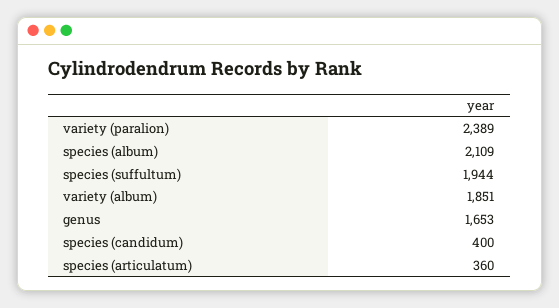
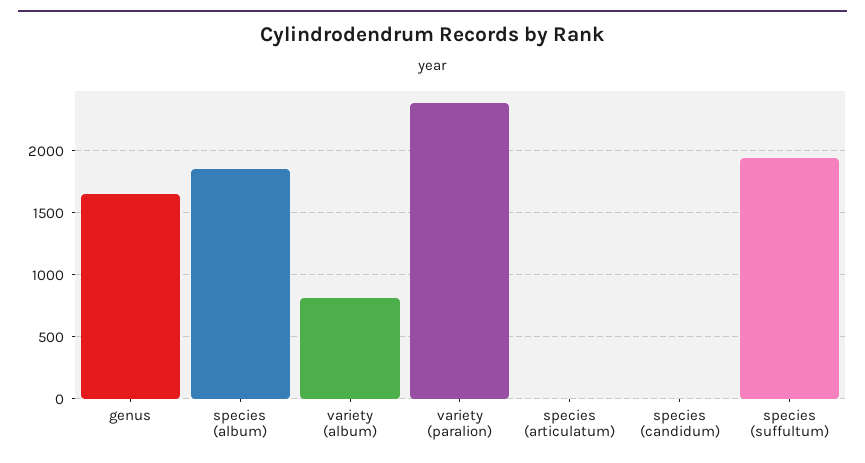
species (album): 2109 -> 1850
variety (album): 1851 -> 800
species (candidum): 400 -> 0
species (articulatum): 360 -> 0

